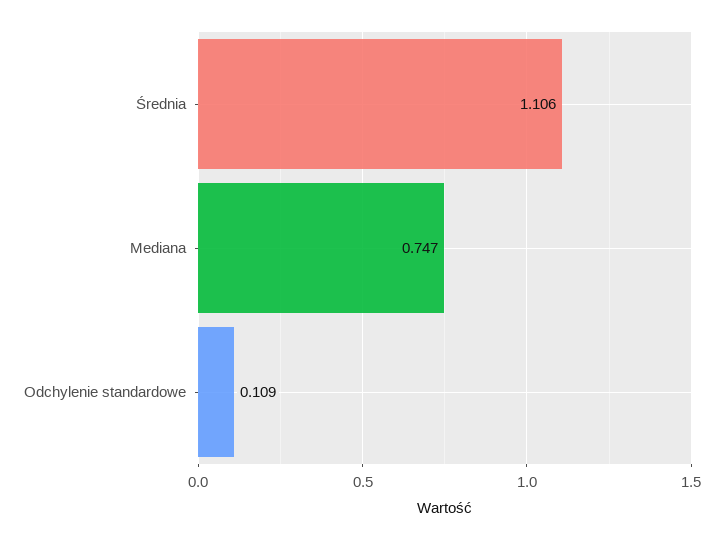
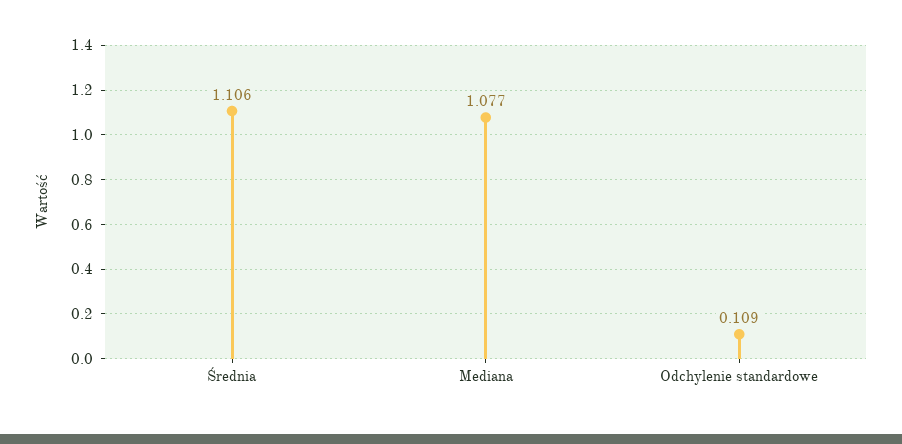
Mediana: 0.747 -> 1.077

